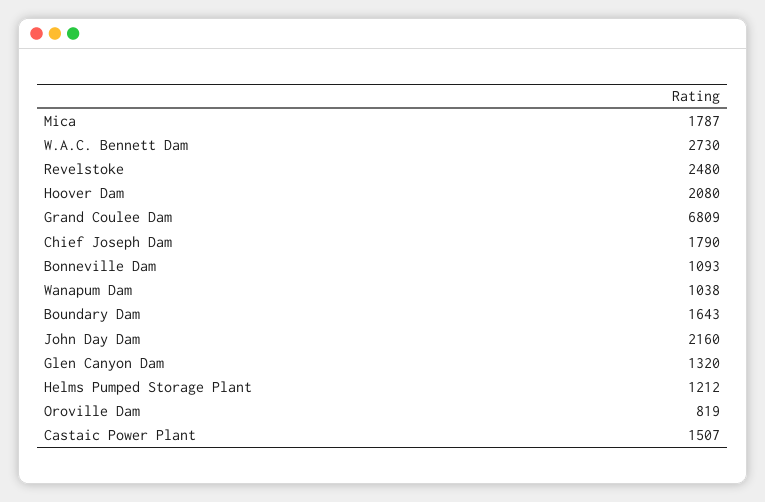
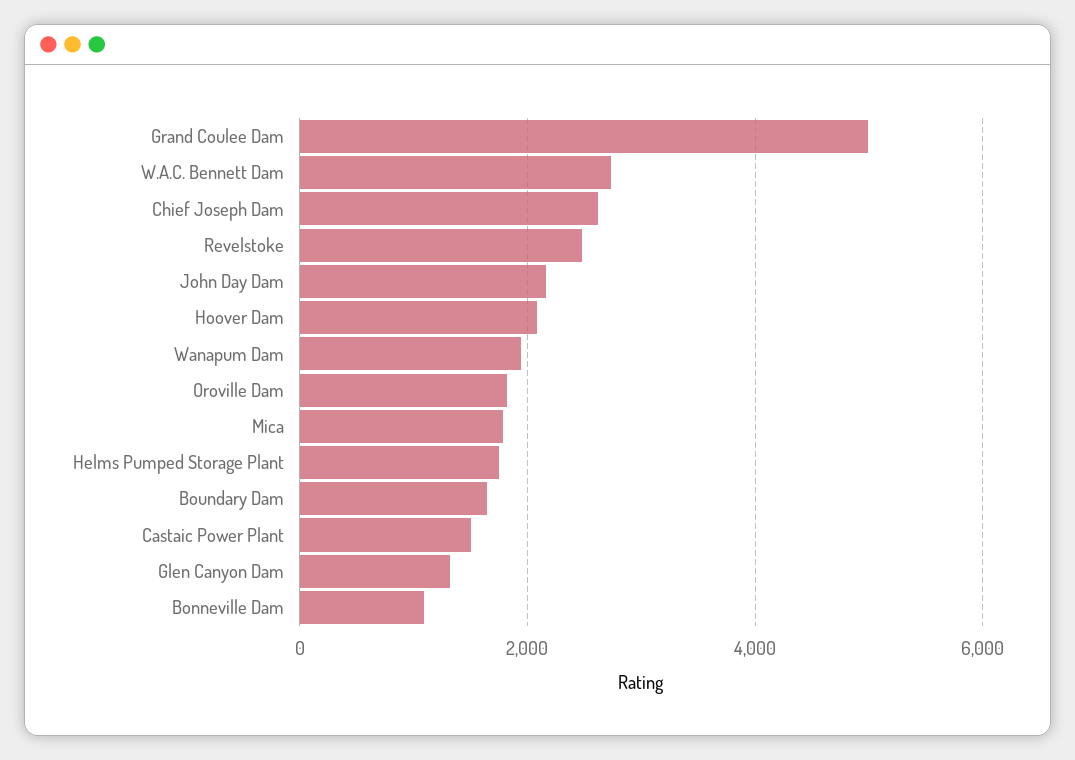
Grand Coulee Dam: 6809 -> 5000
Chief Joseph Dam: 1790 -> 2600
Wanapum Dam: 1038 -> 2000
Helms Pumped Storage Plant: 1212 -> 1800
Oroville Dam: 819 -> 1800

